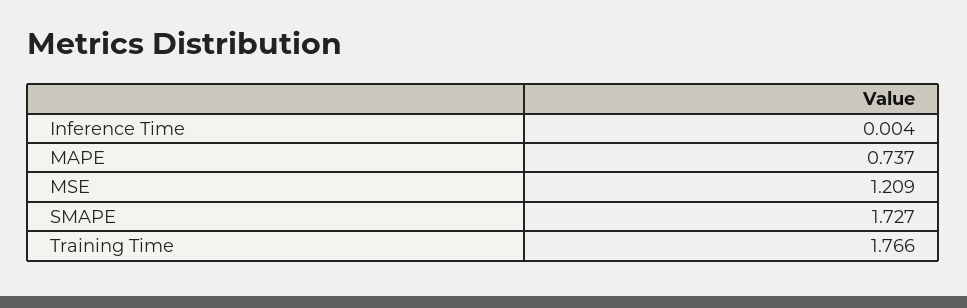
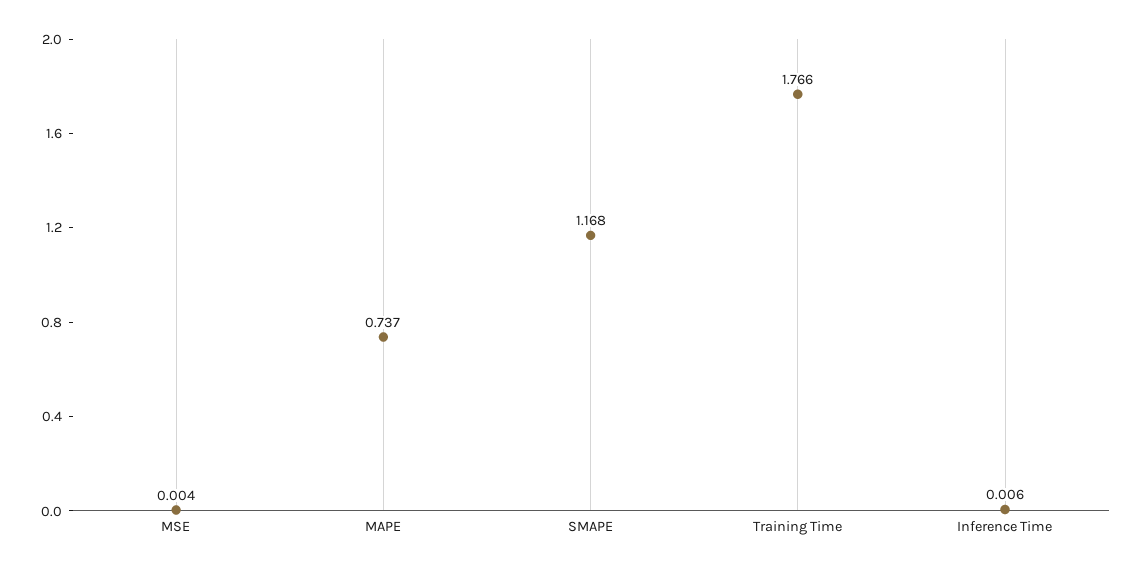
Inference Time: 0.004 -> 0.006
MSE: 1.209 -> 0.004
SMAPE: 1.727 -> 1.168

